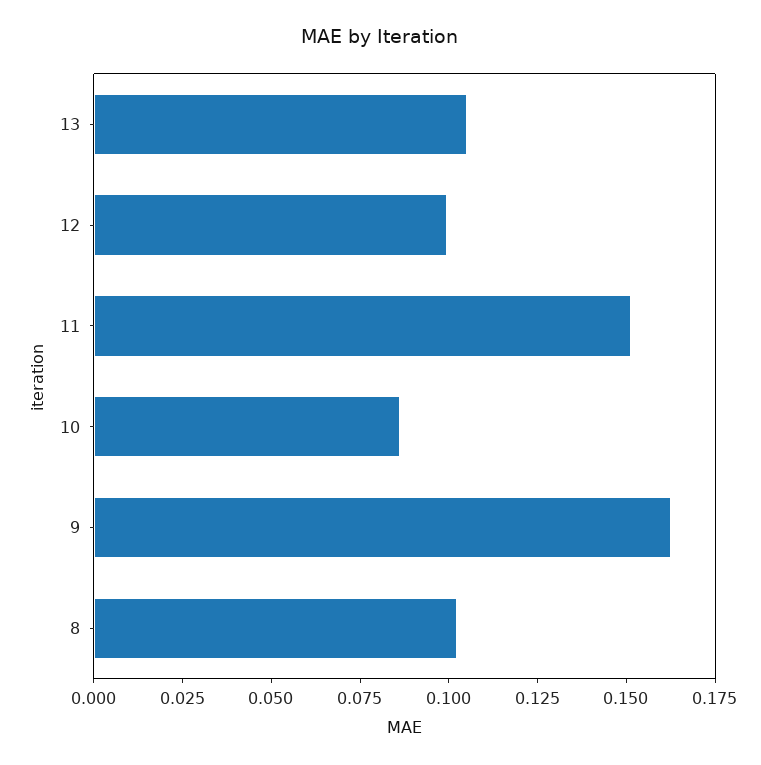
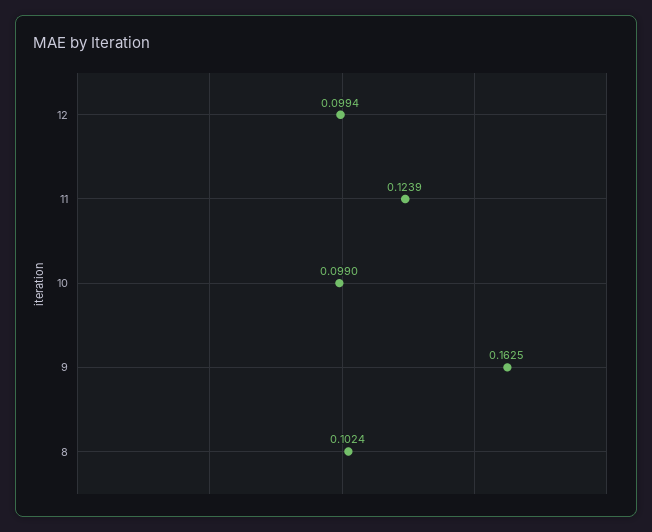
13: 0.105 -> none
11: 0.15 -> 0.1239
10: 0.085 -> 0.099

